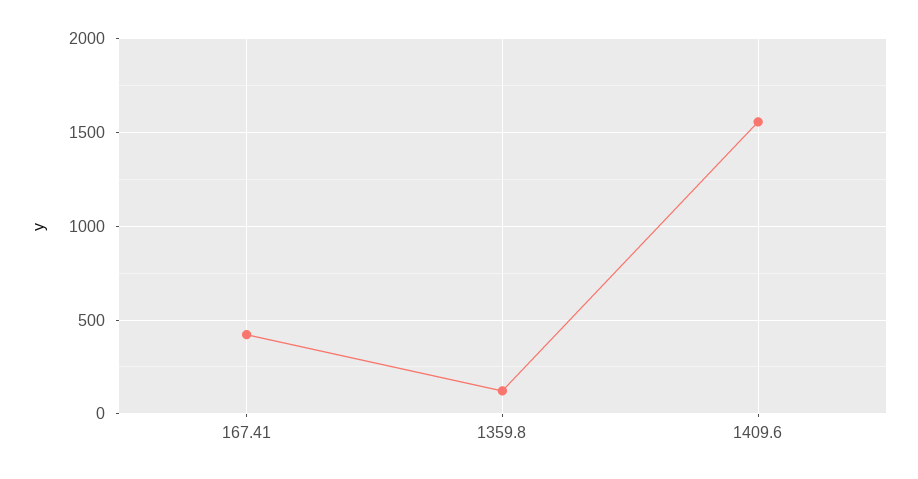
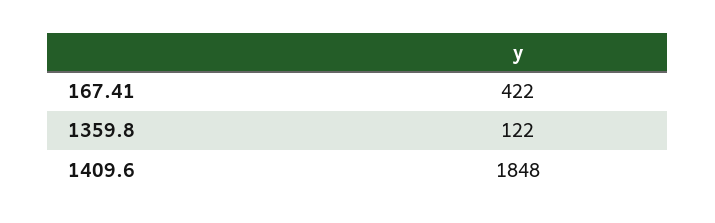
1409.6: 1550 -> 1848

